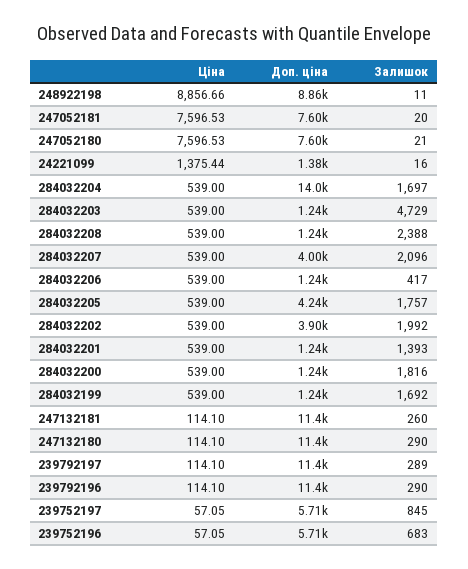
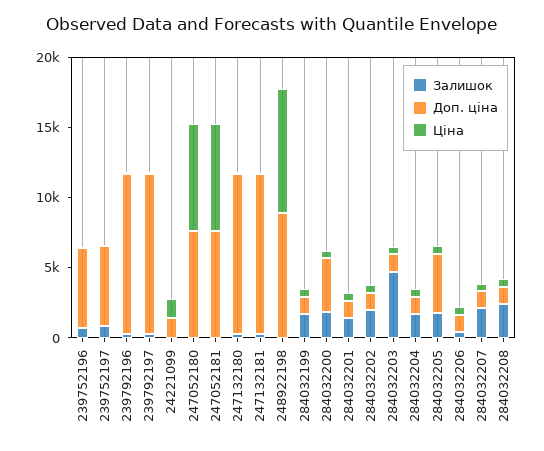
Доп. ціна, 284032204: 14000 -> 1000
Доп. ціна, 284032207: 4000 -> 1000
Доп. ціна, 284032202: 3900 -> 1000
Доп. ціна, 284032200: 1240 -> 4000

